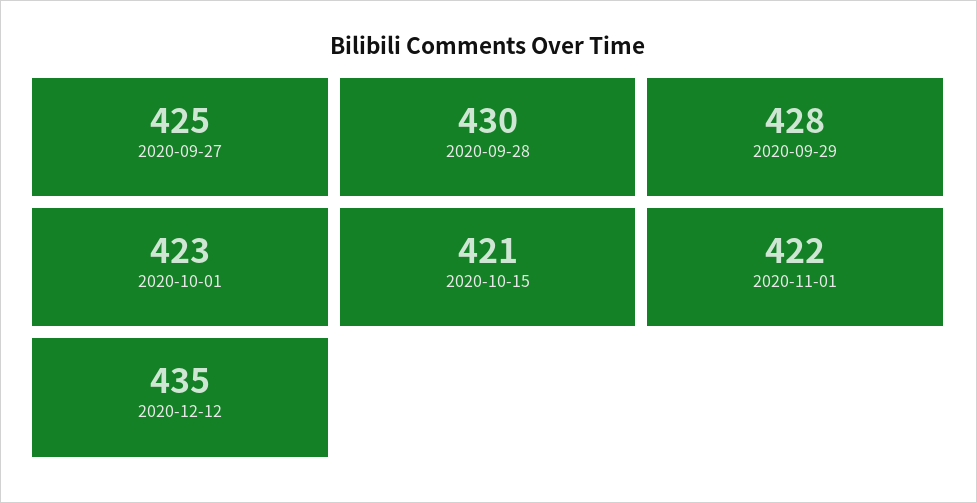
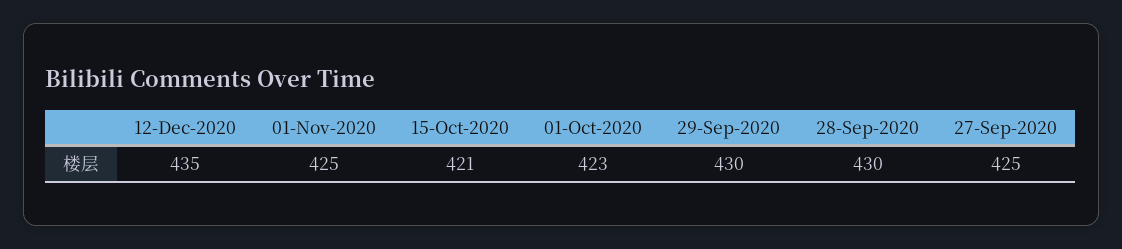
2020-09-29: 428 -> 430
2020-11-01: 422 -> 425

